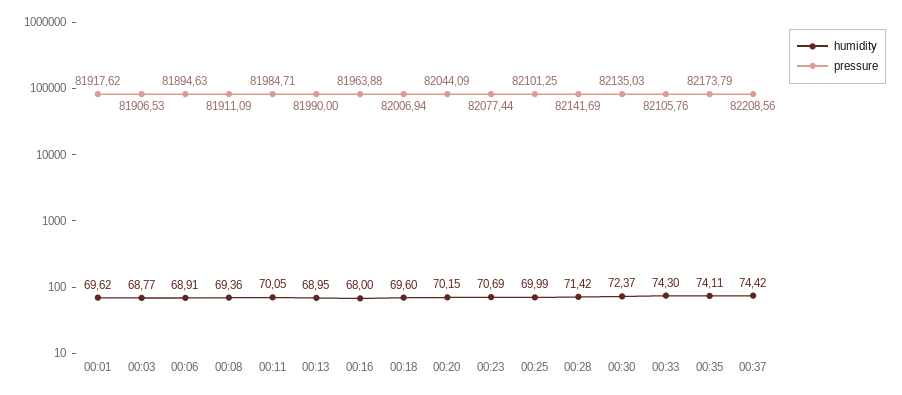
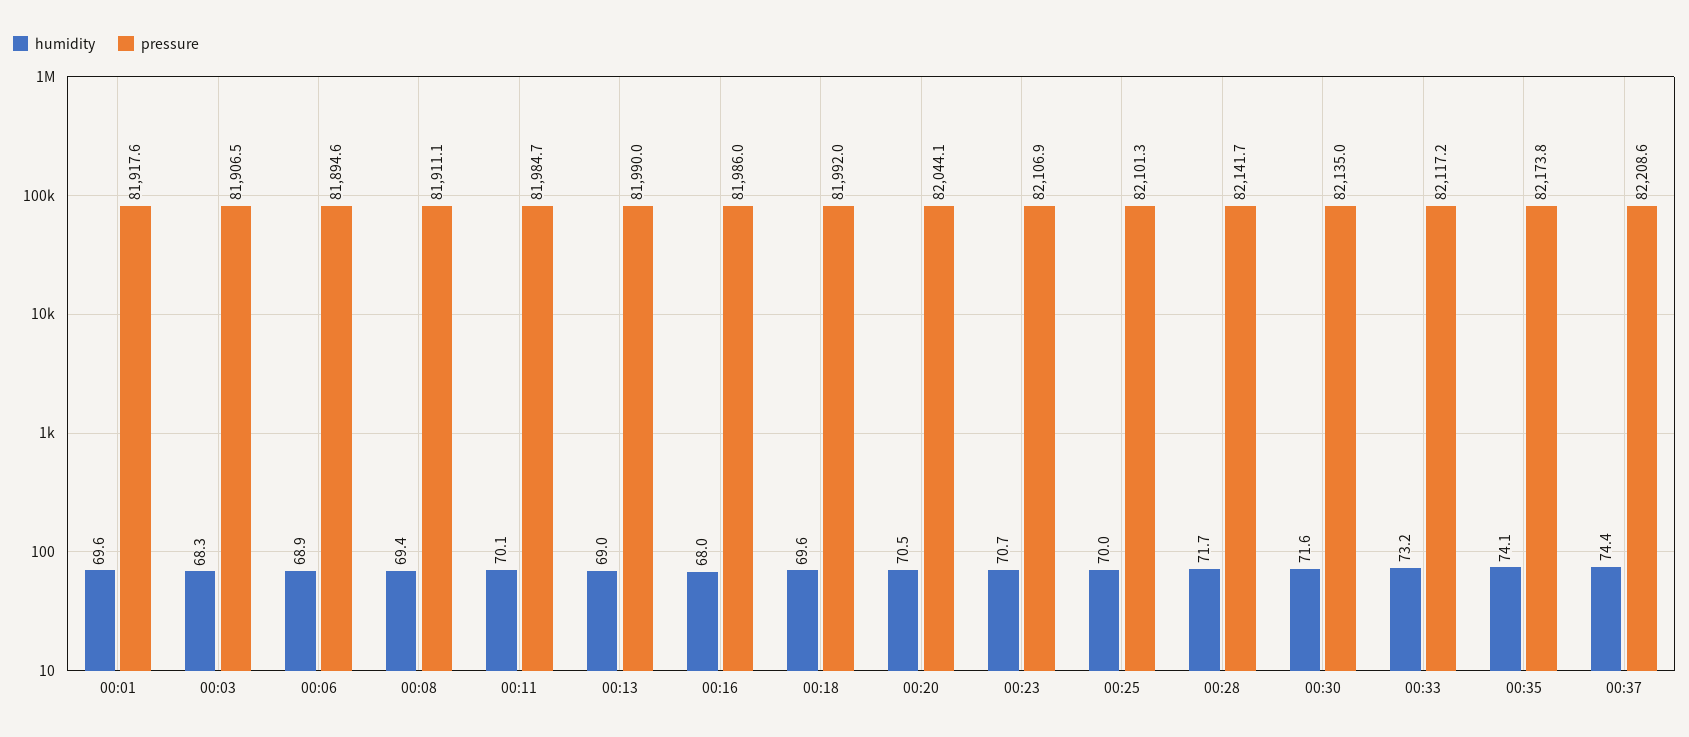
humidity, 00:03: 68.77 -> 68.3
pressure, 00:16: 81963.88 -> 81986
pressure, 00:18: 82006.94 -> 81992
humidity, 00:20: 70.15 -> 70.5
pressure, 00:23: 82077.44 -> 82106.9
humidity, 00:28: 71.42 -> 71.7
humidity, 00:30: 72.37 -> 71.6
humidity, 00:33: 74.3 -> 73.2
pressure, 00:33: 82105.76 -> 82117.2

